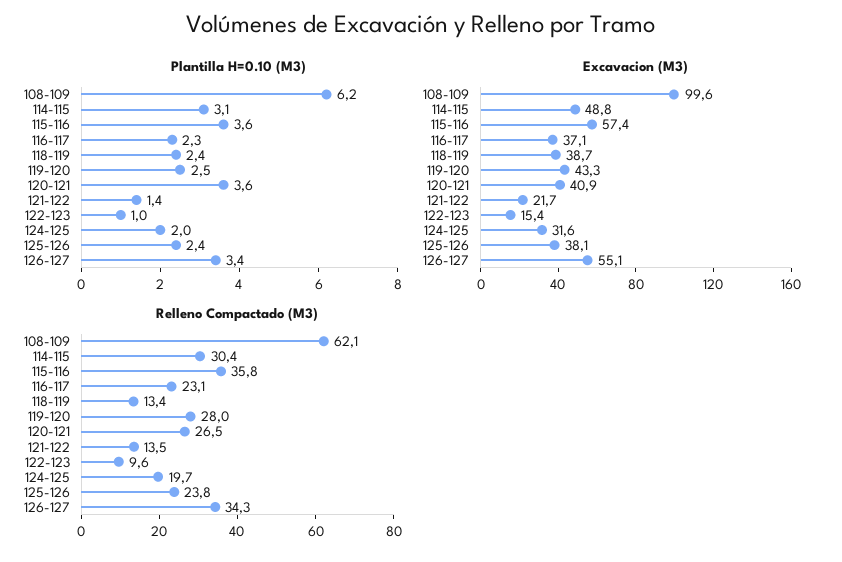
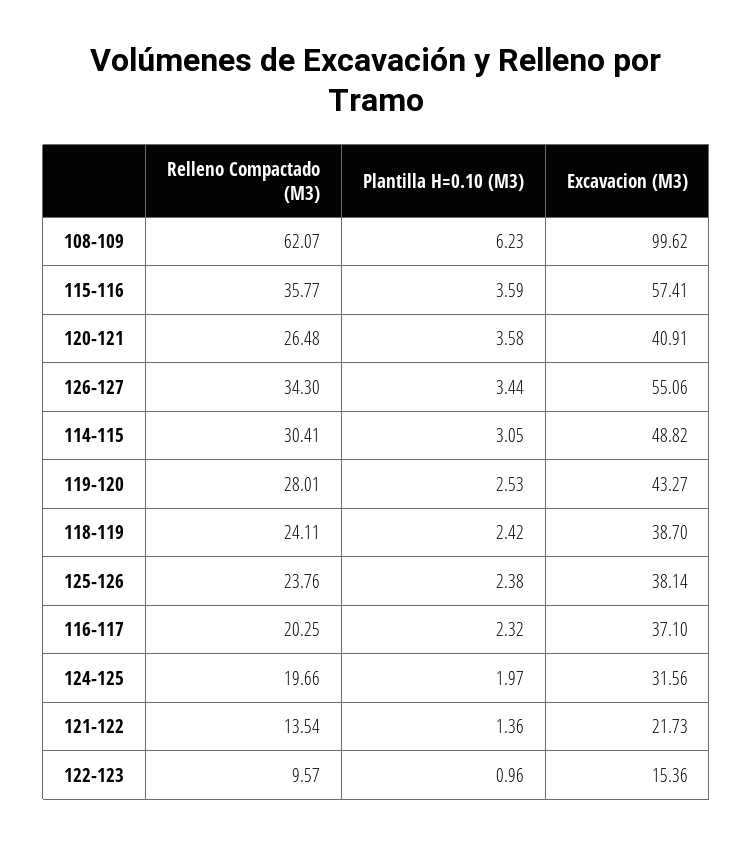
Relleno Compactado (M3), 116-117: 23.1 -> 20.25
Relleno Compactado (M3), 118-119: 13.4 -> 24.11

